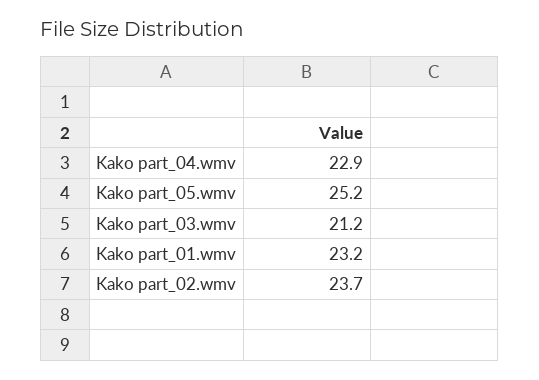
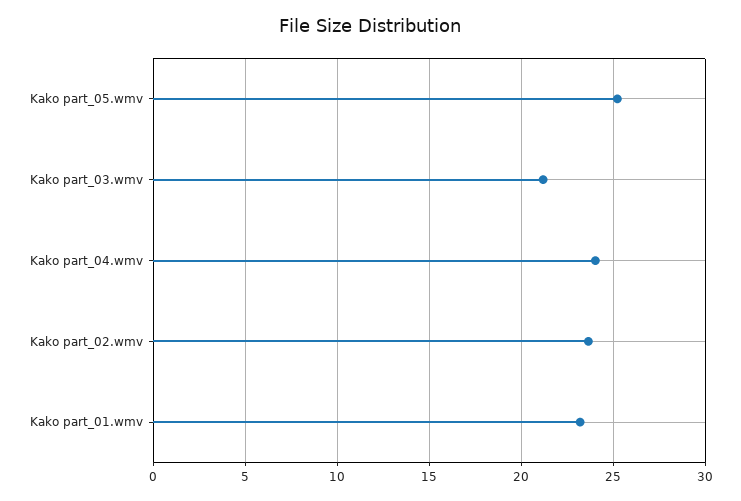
Kako part_04.wmv: 22.9 -> 24

